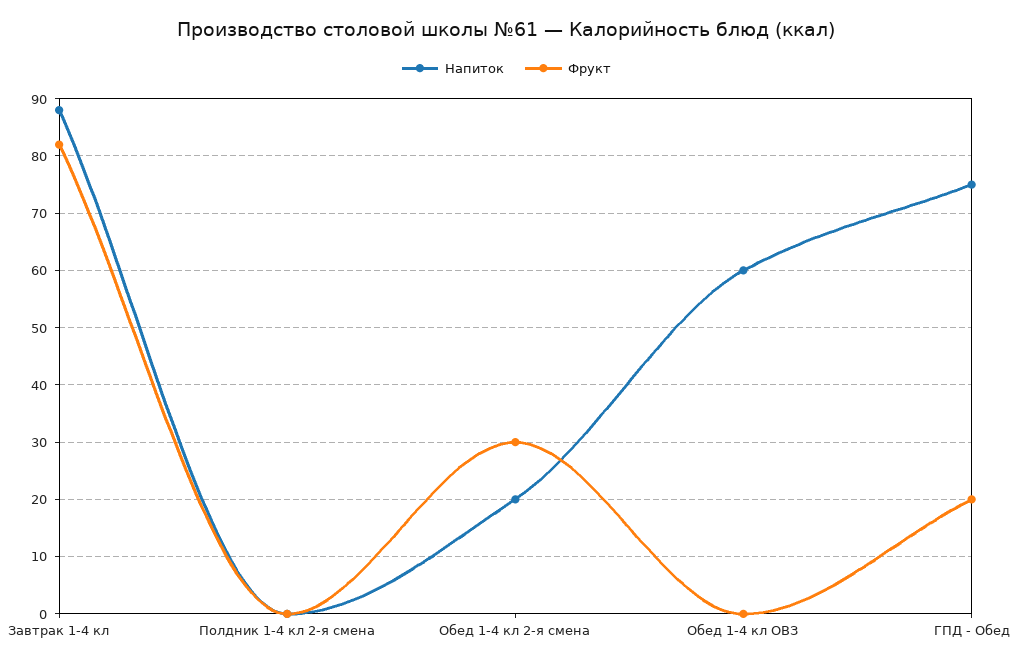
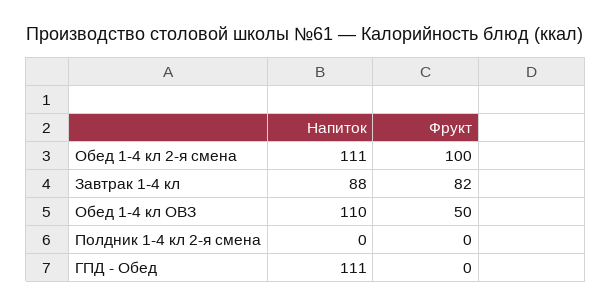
Напиток, Обед 1-4 кл 2-я смена: 20 -> 111
Фрукт, Обед 1-4 кл 2-я смена: 30 -> 100
Напиток, Обед 1-4 кл ОВЗ: 60 -> 110
Фрукт, Обед 1-4 кл ОВЗ: 0 -> 50
Напиток, ГПД - Обед: 75 -> 111
Фрукт, ГПД - Обед: 20 -> 0

